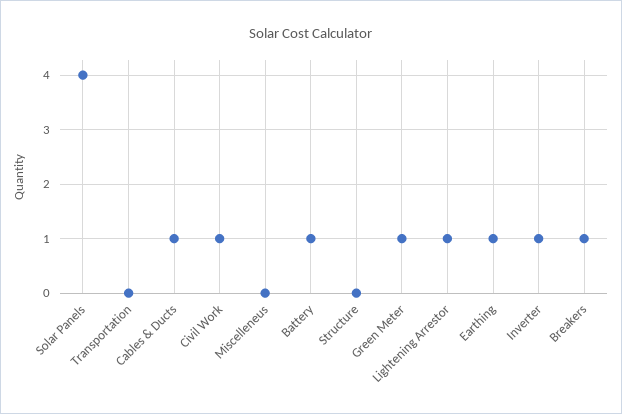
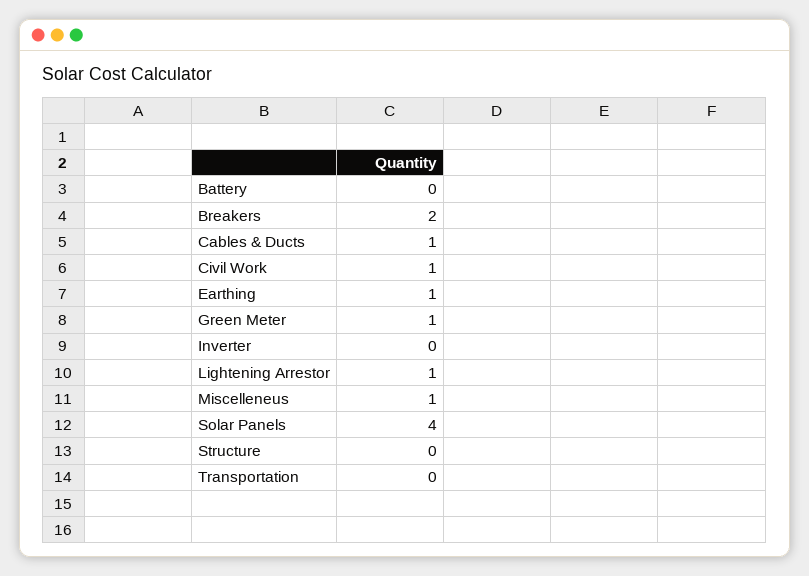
Miscelleneus: 0 -> 1
Battery: 1 -> 0
Inverter: 1 -> 0
Breakers: 1 -> 2

